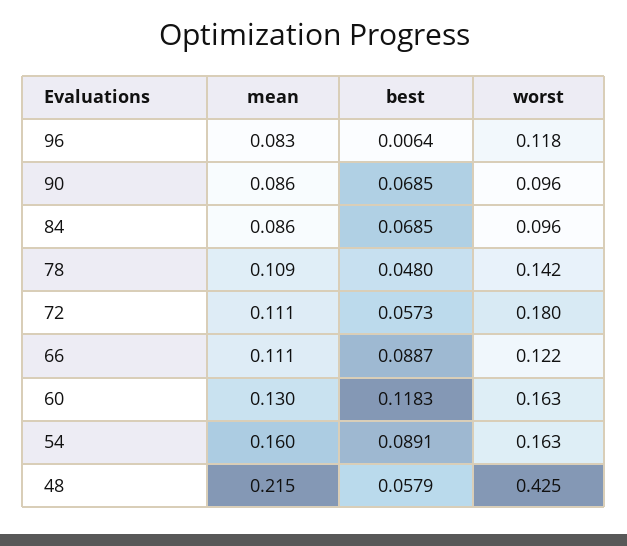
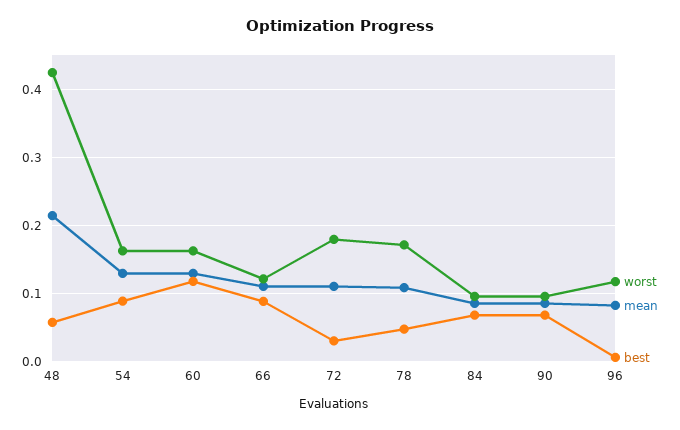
worst, 78: 0.142 -> 0.17
best, 72: 0.0573 -> 0.03
mean, 54: 0.16 -> 0.13

